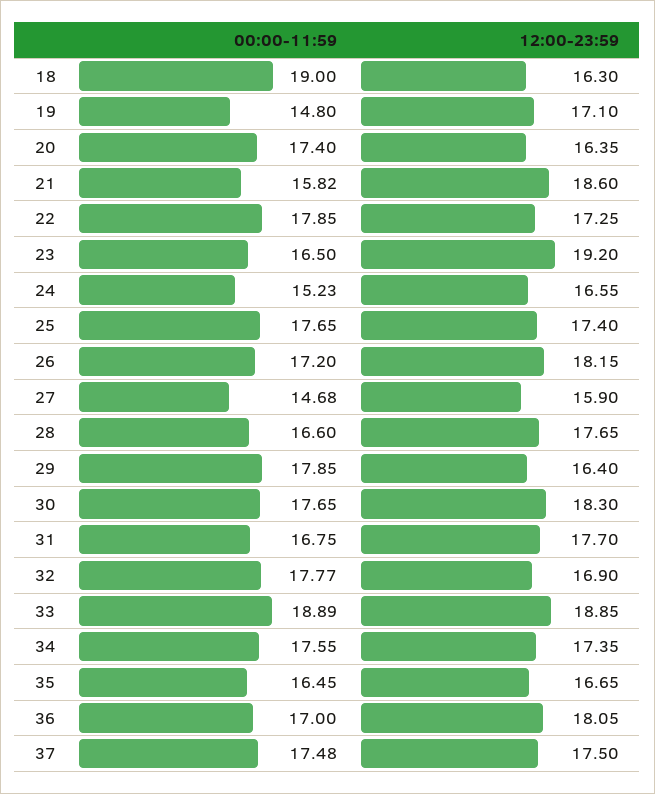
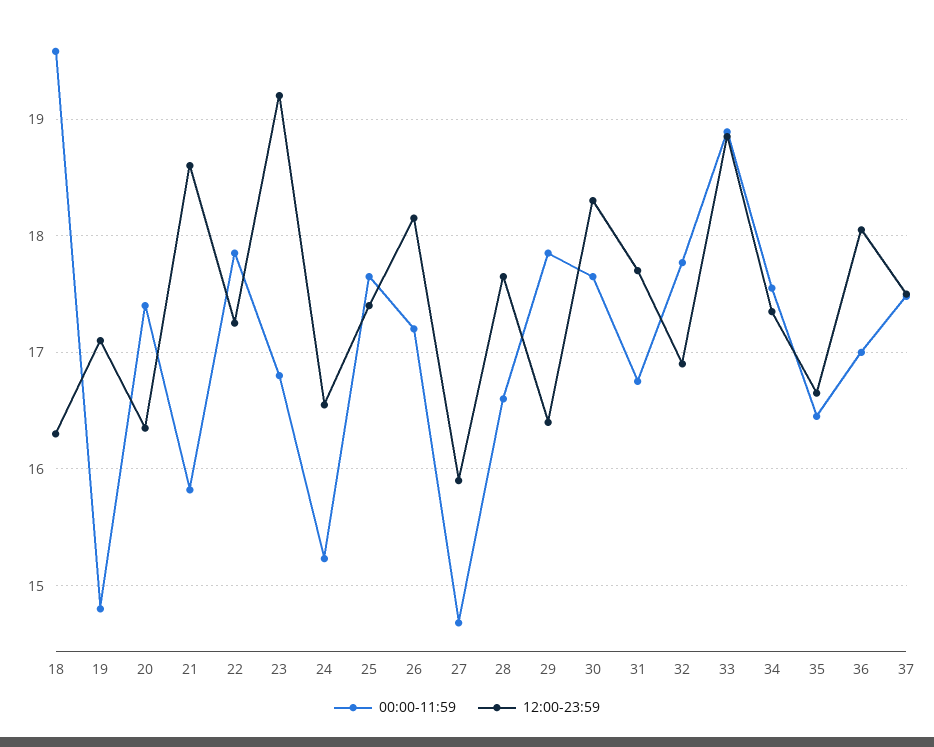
00:00-11:59, 18: 19 -> 19.6
00:00-11:59, 23: 16.5 -> 16.8

